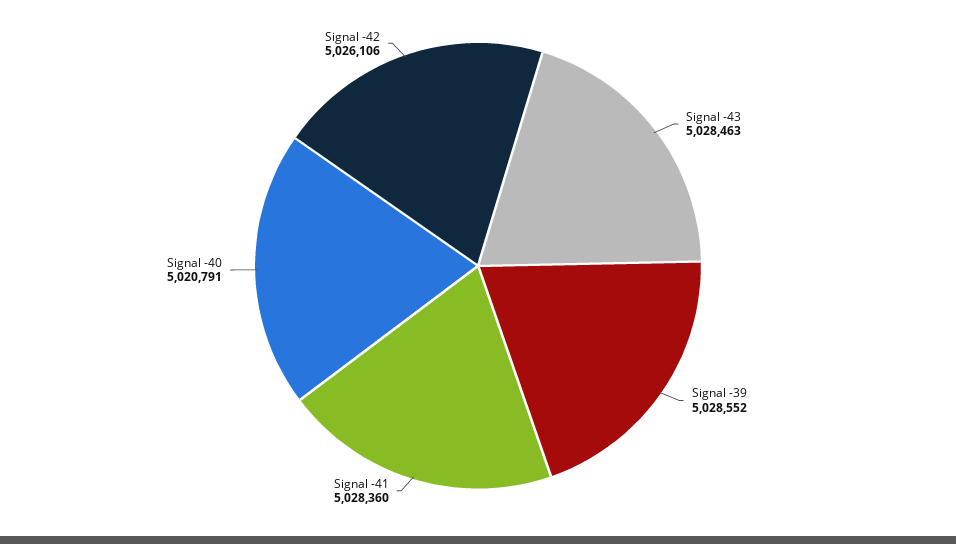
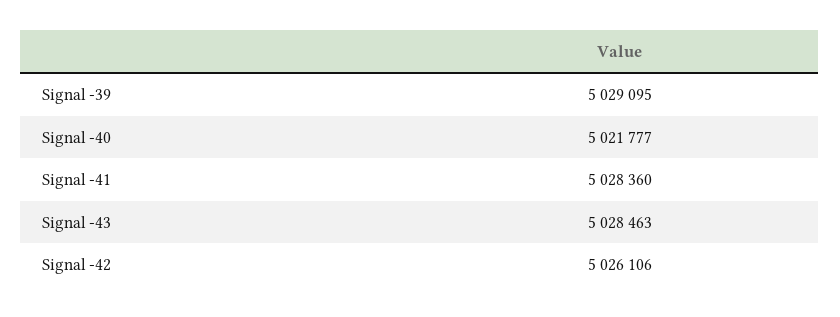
Signal -39: 5028552 -> 5029095
Signal -40: 5020791 -> 5021777

